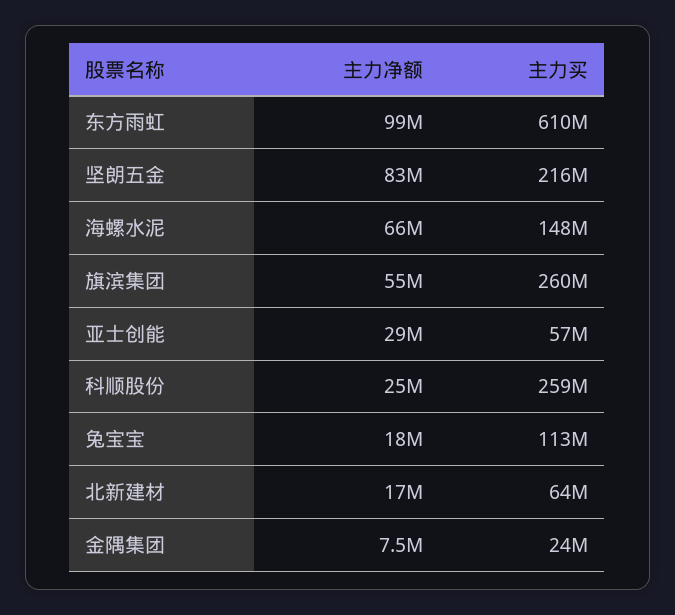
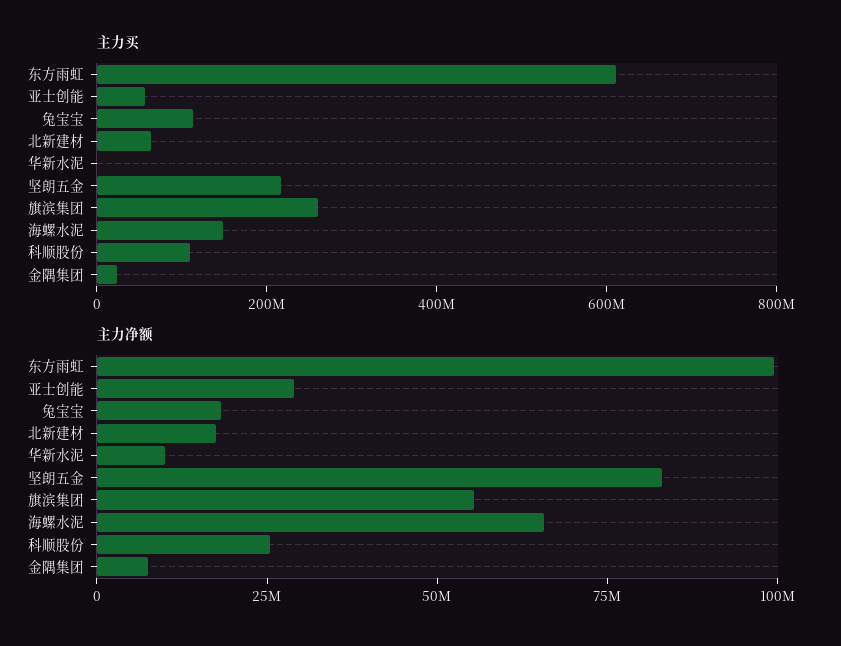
主力买, 科顺股份: 259000000 -> 100000000
主力买, 华新水泥: none -> 0
主力净额, 华新水泥: none -> 10000000

